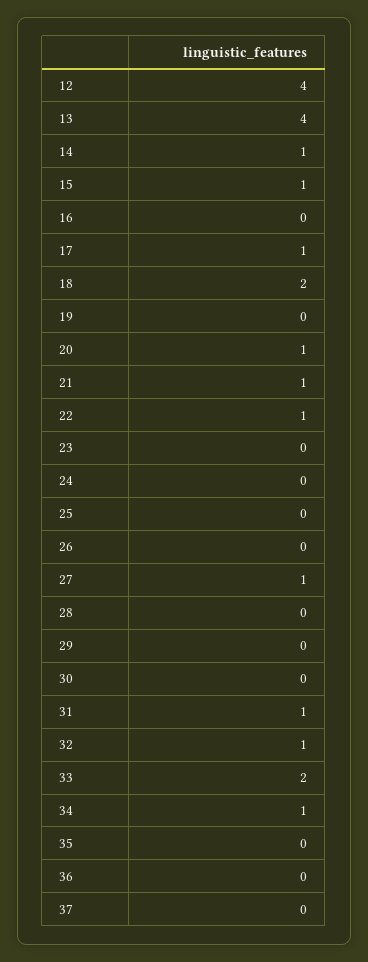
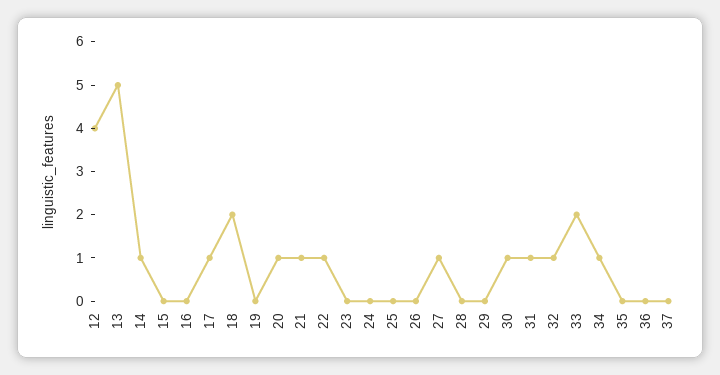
13: 4 -> 5
15: 1 -> 0
30: 0 -> 1

